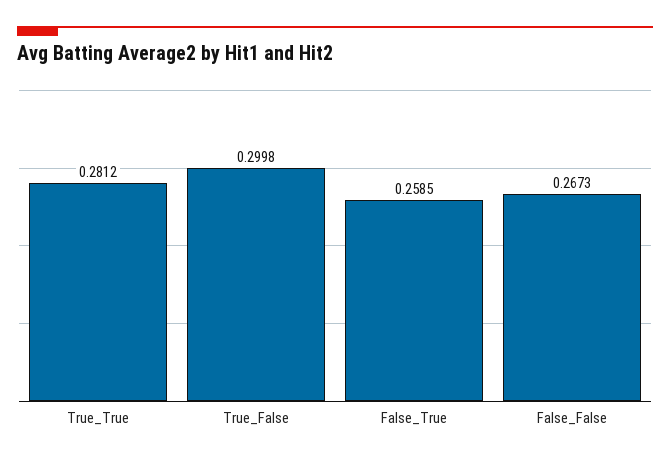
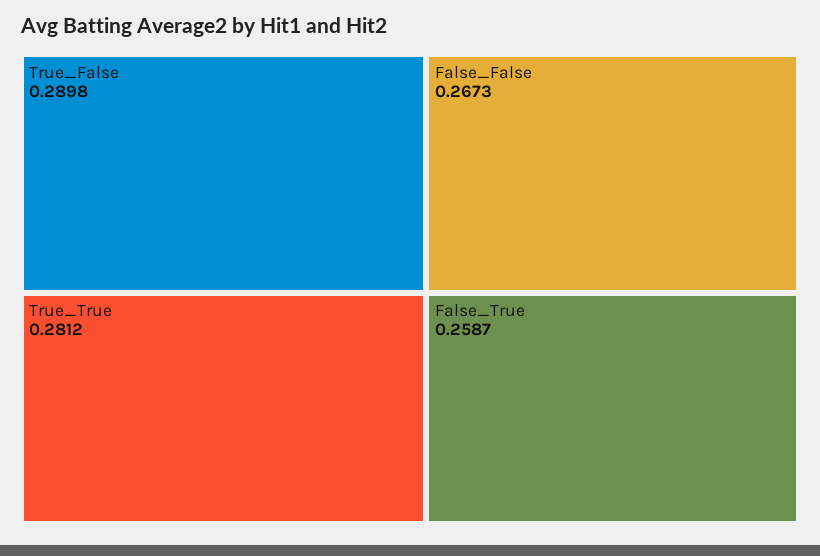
True_False: 0.2998 -> 0.2898
False_True: 0.2585 -> 0.2587

